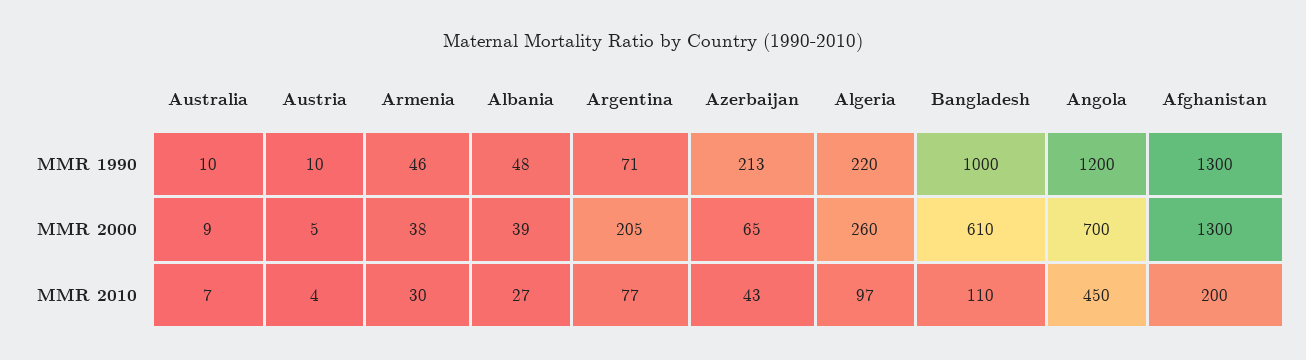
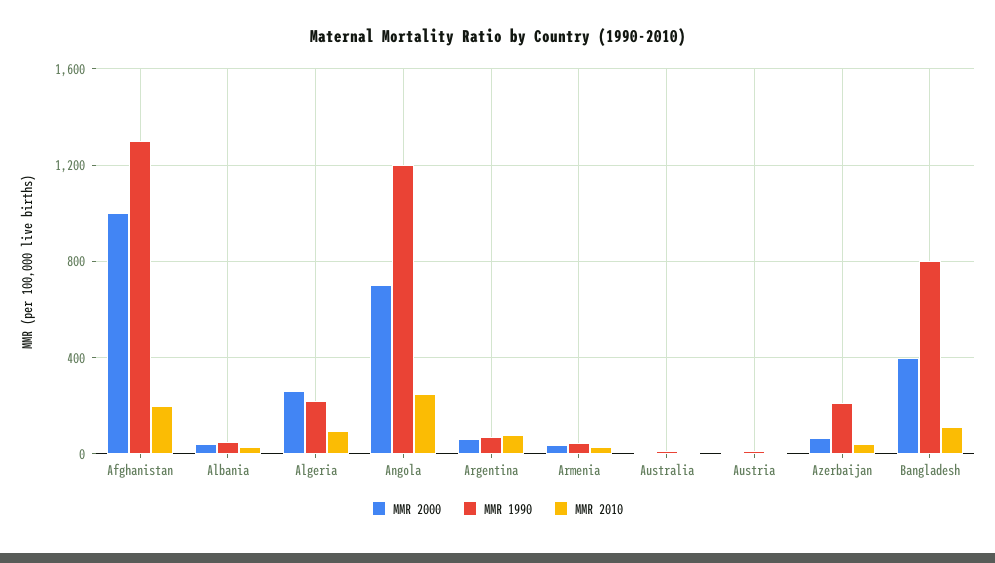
MMR 1990, Bangladesh: 1000 -> 800
MMR 2000, Argentina: 205 -> 50
MMR 2000, Bangladesh: 610 -> 400
MMR 2000, Afghanistan: 1300 -> 1000
MMR 2010, Angola: 450 -> 250

